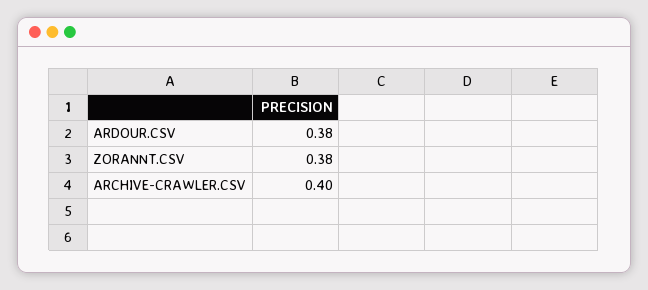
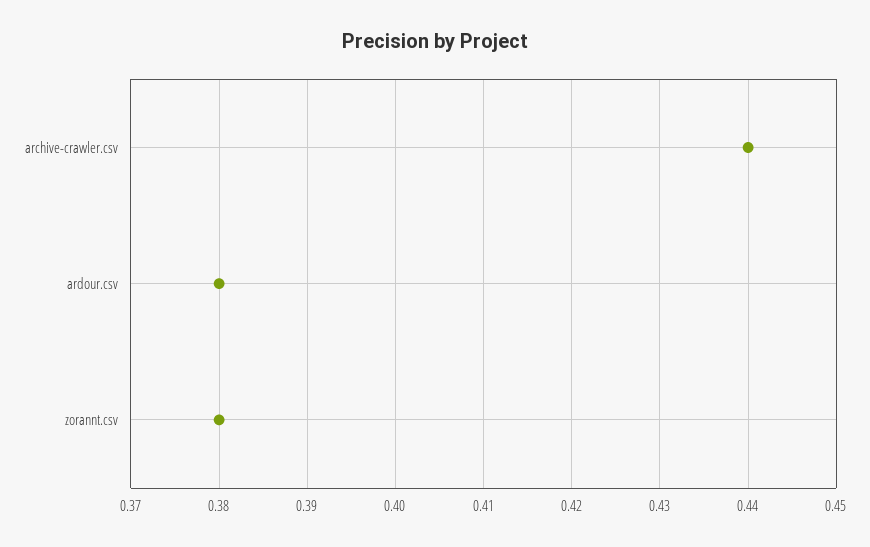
ARCHIVE-CRAWLER.CSV: 0.4 -> 0.44

